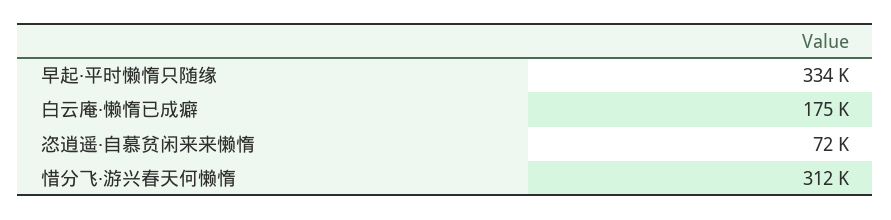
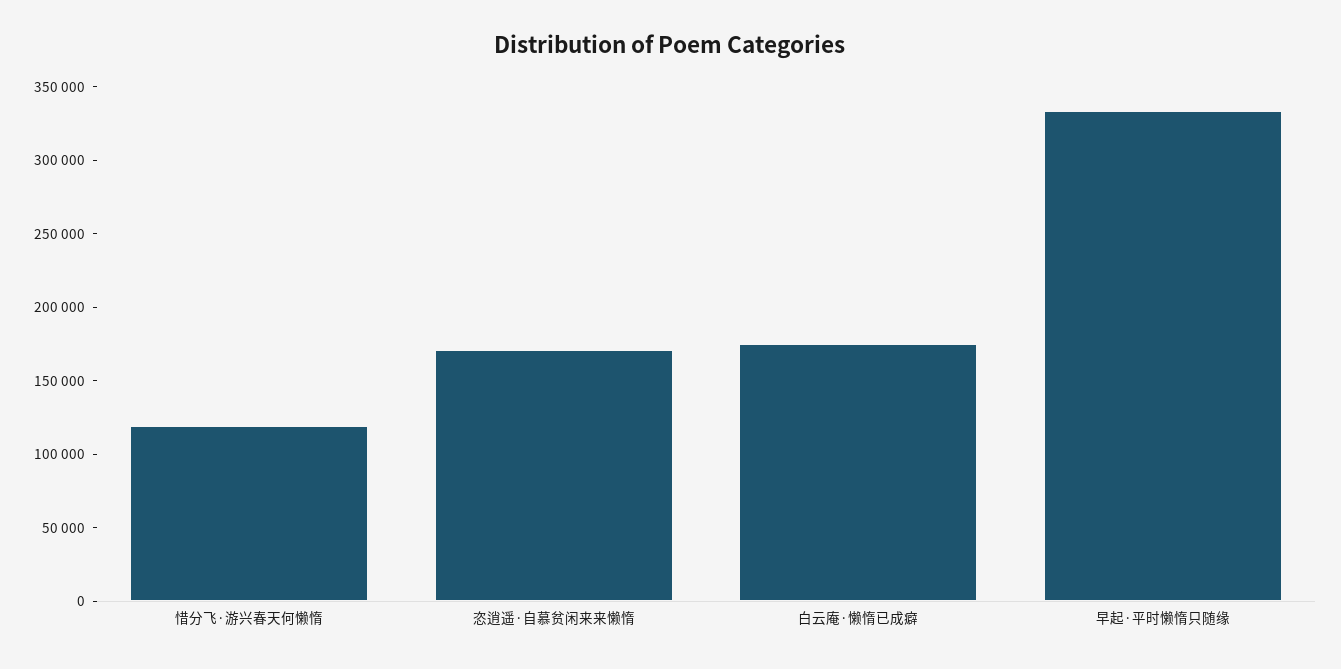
恣逍遥·自慕贫闲来来懒惰: 72000 -> 170000
惜分飞·游兴春天何懒惰: 312000 -> 120000

